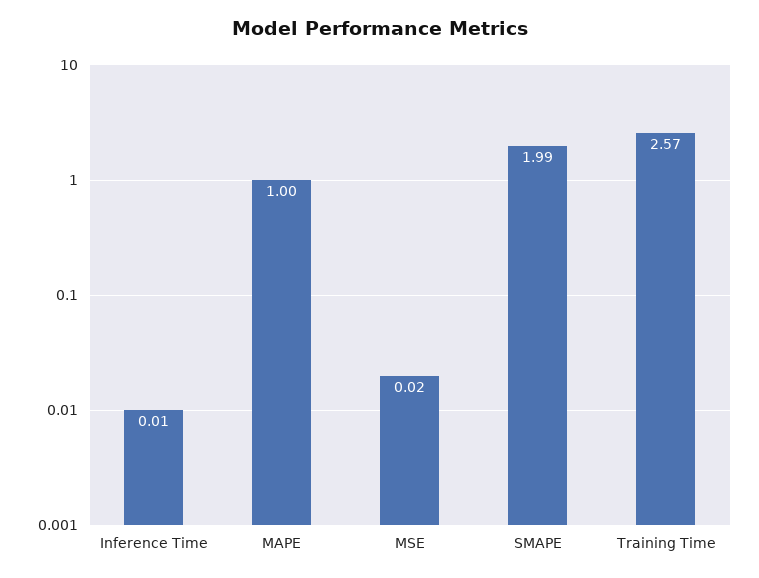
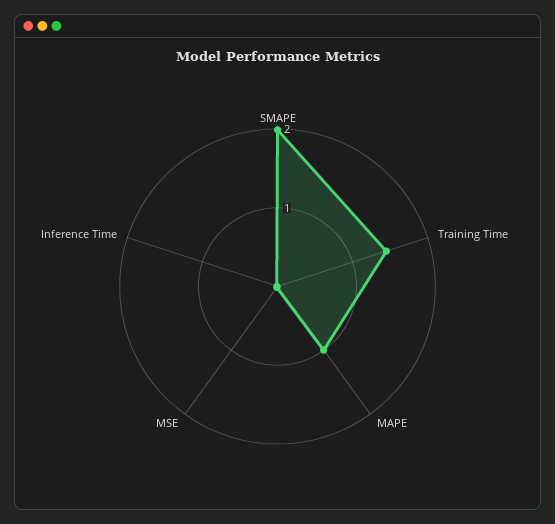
Training Time: 2.57 -> 1.4

